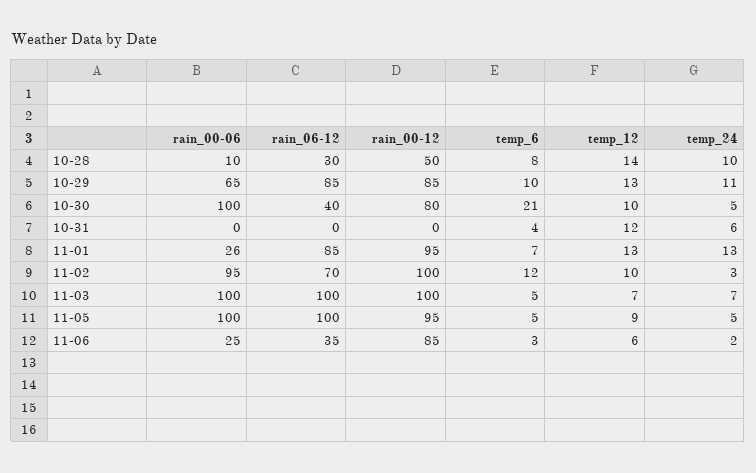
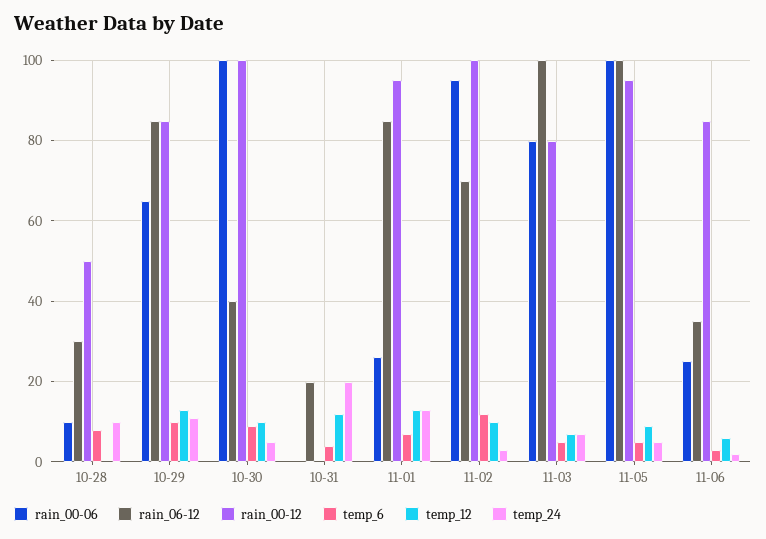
temp_12, 10-28: 14 -> 0
rain_00-12, 10-30: 80 -> 100
temp_6, 10-30: 21 -> 10
rain_06-12, 10-31: 0 -> 20
temp_24, 10-31: 6 -> 20
rain_00-06, 11-03: 100 -> 80
rain_00-12, 11-03: 100 -> 80

